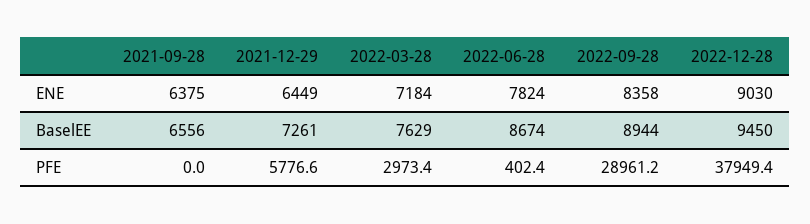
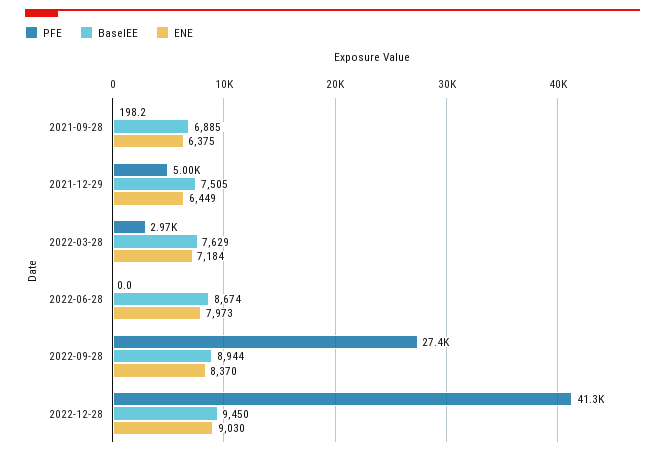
ENE, 2022-06-28: 7824 -> 7973
ENE, 2022-09-28: 8358 -> 8370
BaselEE, 2021-09-28: 6556 -> 6885
BaselEE, 2021-12-29: 7261 -> 7505
PFE, 2021-09-28: 0 -> 198.2
PFE, 2021-12-29: 5776.6 -> 5000
PFE, 2022-06-28: 402.4 -> 0
PFE, 2022-09-28: 28961.2 -> 27400
PFE, 2022-12-28: 37949.4 -> 41300

